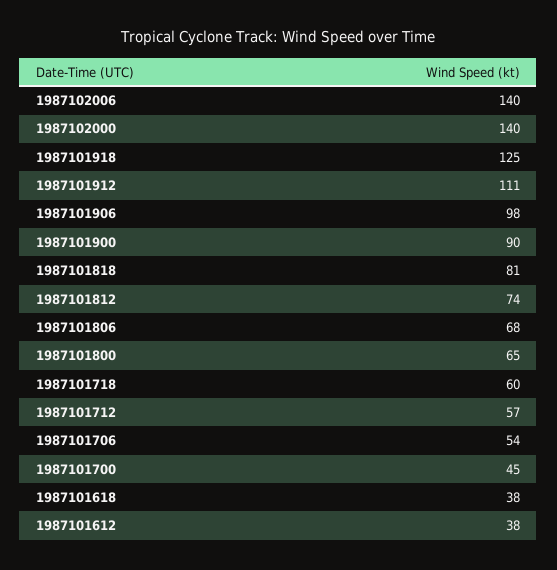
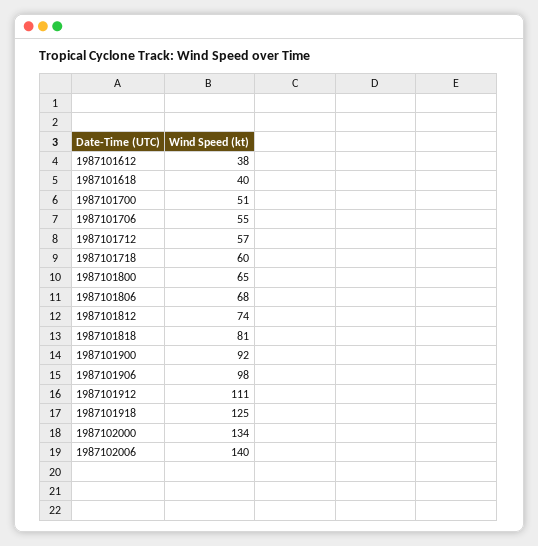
1987102000: 140 -> 134
1987101900: 90 -> 92
1987101706: 54 -> 55
1987101700: 45 -> 51
1987101618: 38 -> 40

